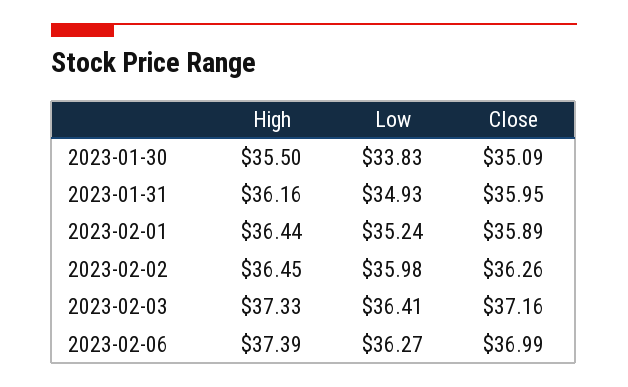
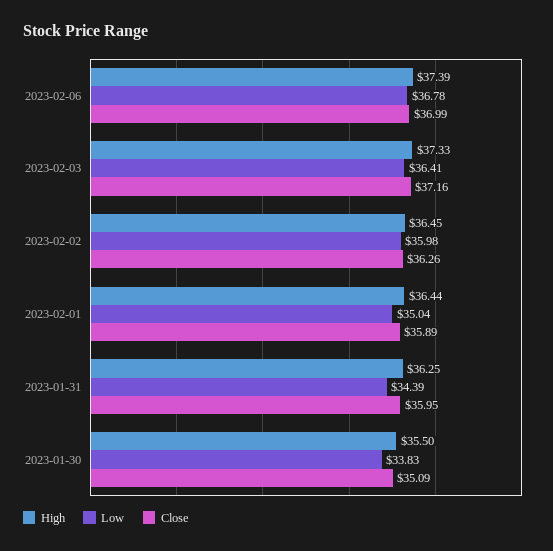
High, 2023-01-31: 36.16 -> 36.25
Low, 2023-01-31: 34.93 -> 34.39
Low, 2023-02-01: 35.24 -> 35.04
Low, 2023-02-06: 36.27 -> 36.78

